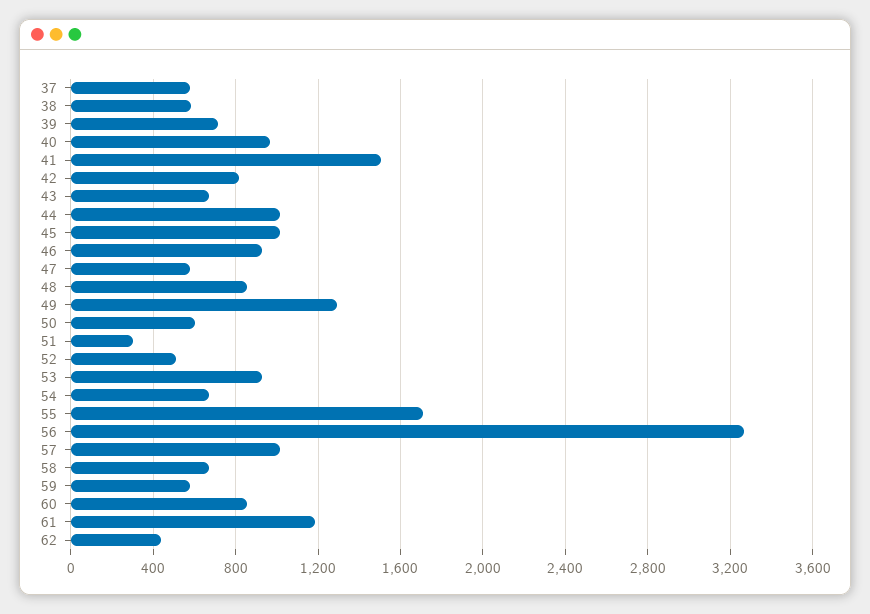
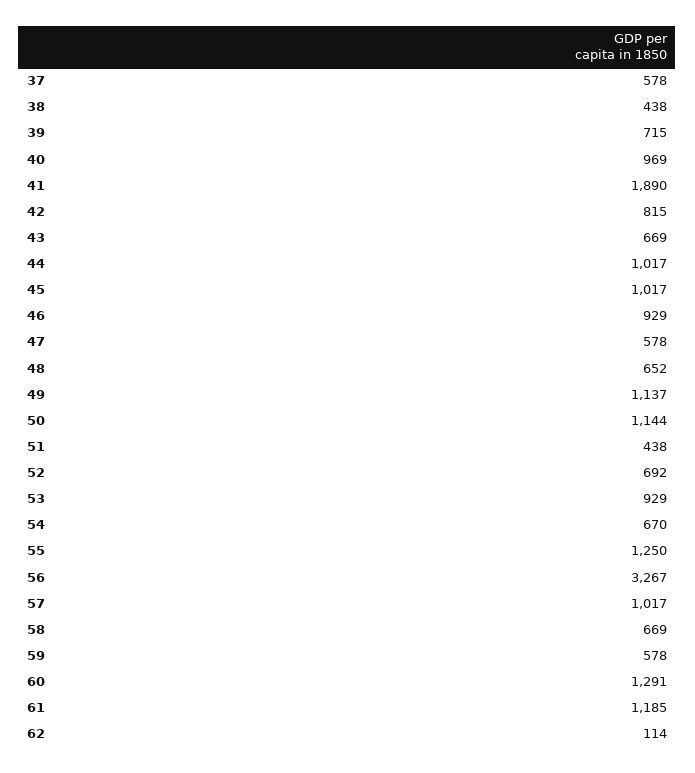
38: 600 -> 438
41: 1500 -> 1890
48: 850 -> 652
49: 1300 -> 1137
50: 600 -> 1144
51: 300 -> 438
52: 500 -> 692
55: 1700 -> 1250
60: 850 -> 1291
62: 450 -> 114

